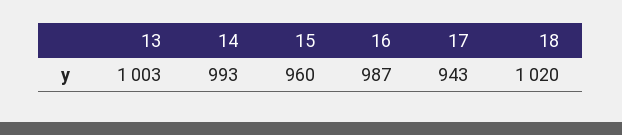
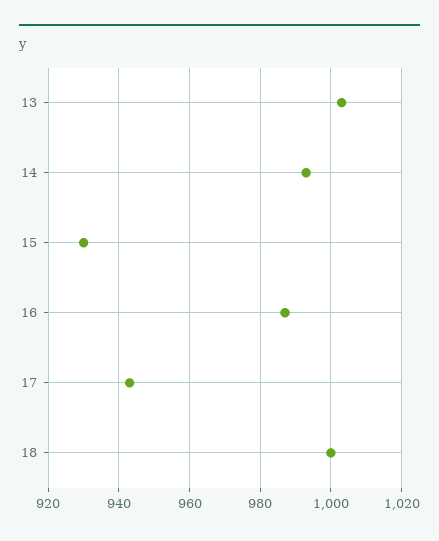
15: 960 -> 930
18: 1020 -> 1000

